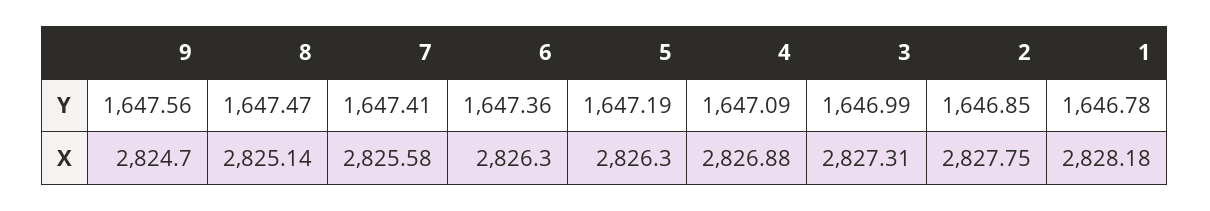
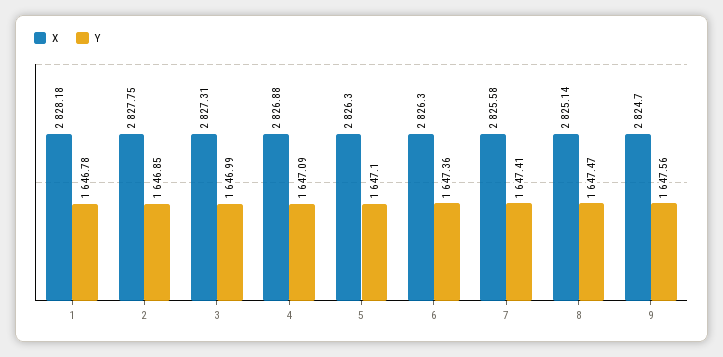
Y, 5: 1647.19 -> 1647.1

